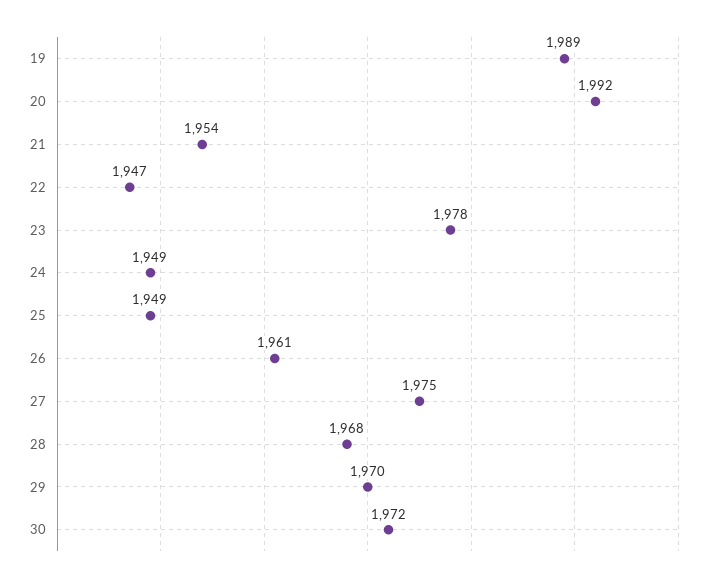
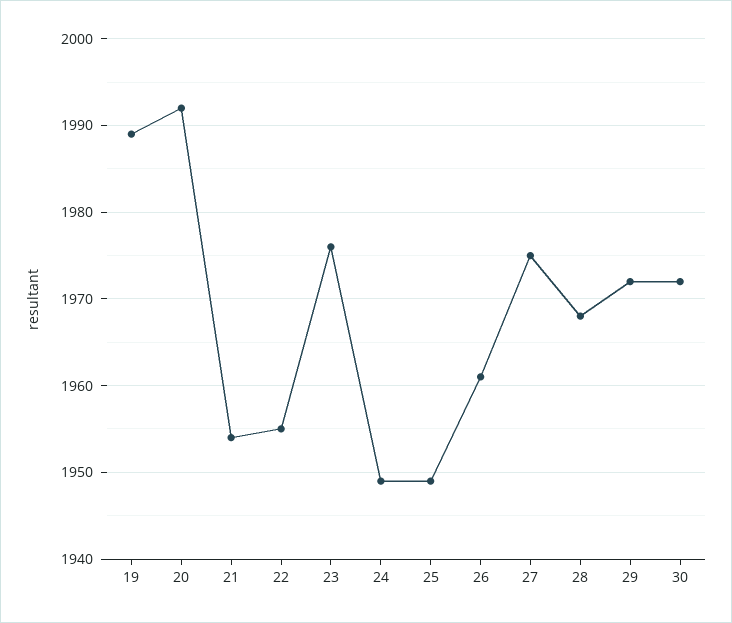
22: 1947 -> 1955
23: 1978 -> 1976
29: 1970 -> 1972

